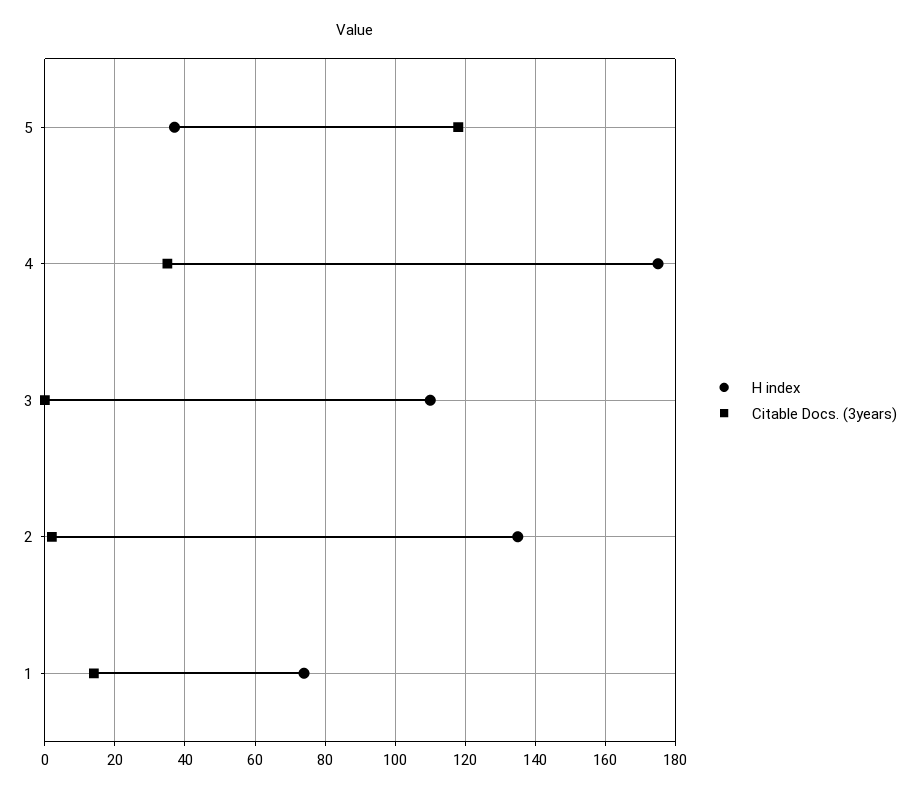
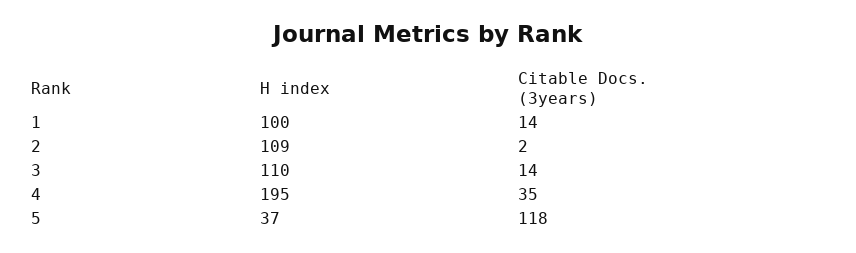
H index, 4: 175 -> 195
Citable Docs. (3years), 3: 0 -> 14
H index, 2: 135 -> 109
H index, 1: 75 -> 100

